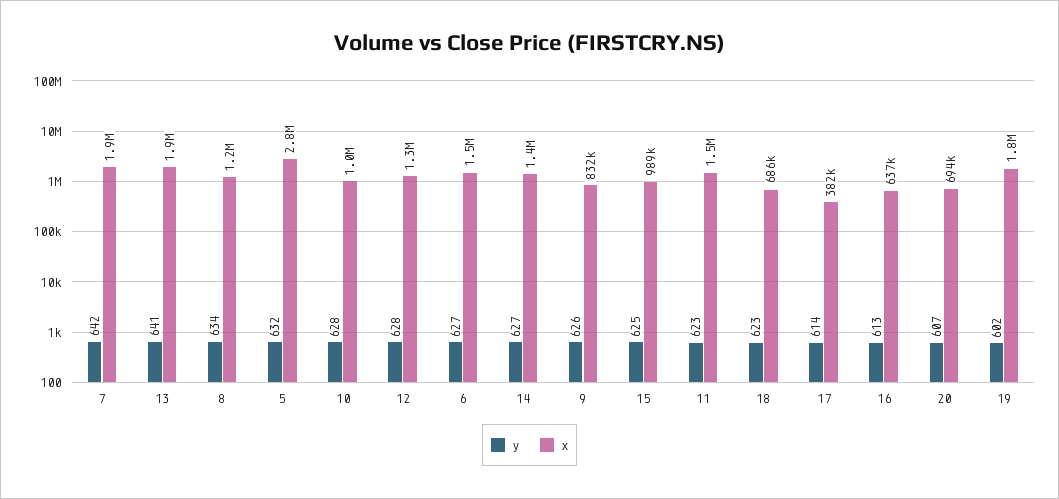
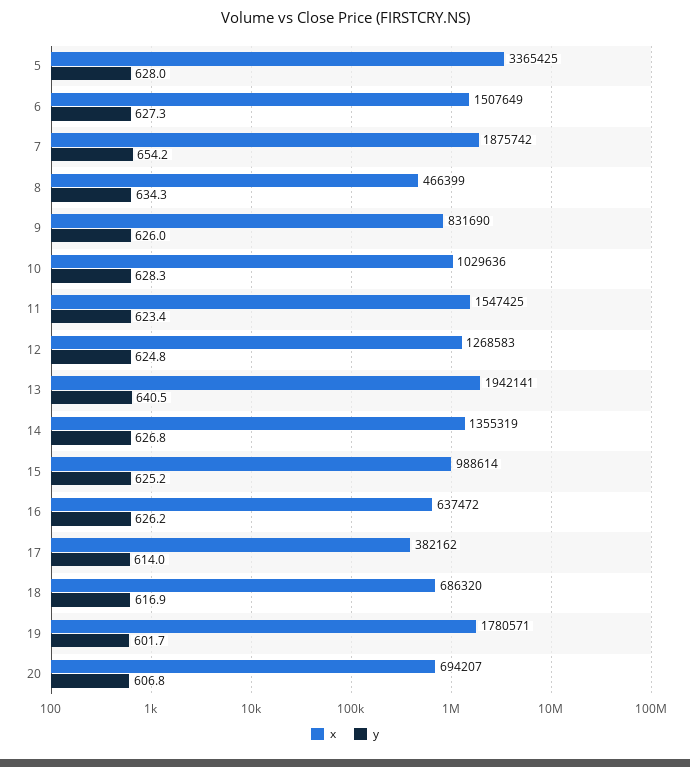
y, 7: 642 -> 654.2
x, 8: 1200000 -> 466399
y, 5: 632 -> 628
x, 5: 2800000 -> 3365425
y, 12: 628 -> 624.8
y, 18: 623 -> 616.9
y, 16: 613 -> 626.2

